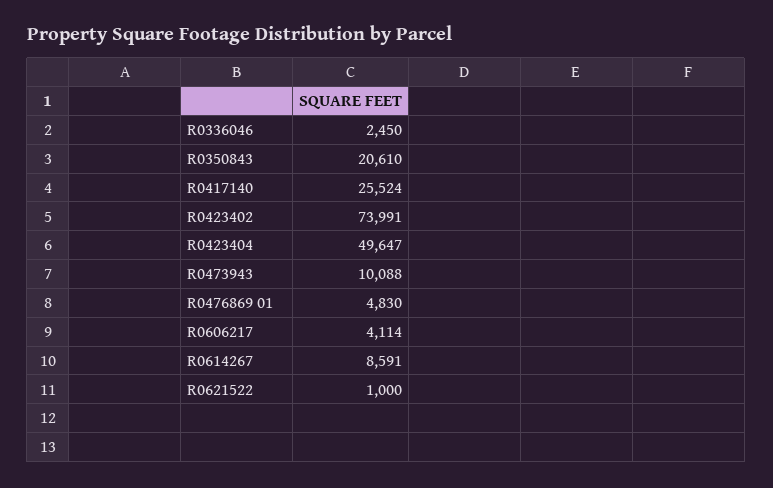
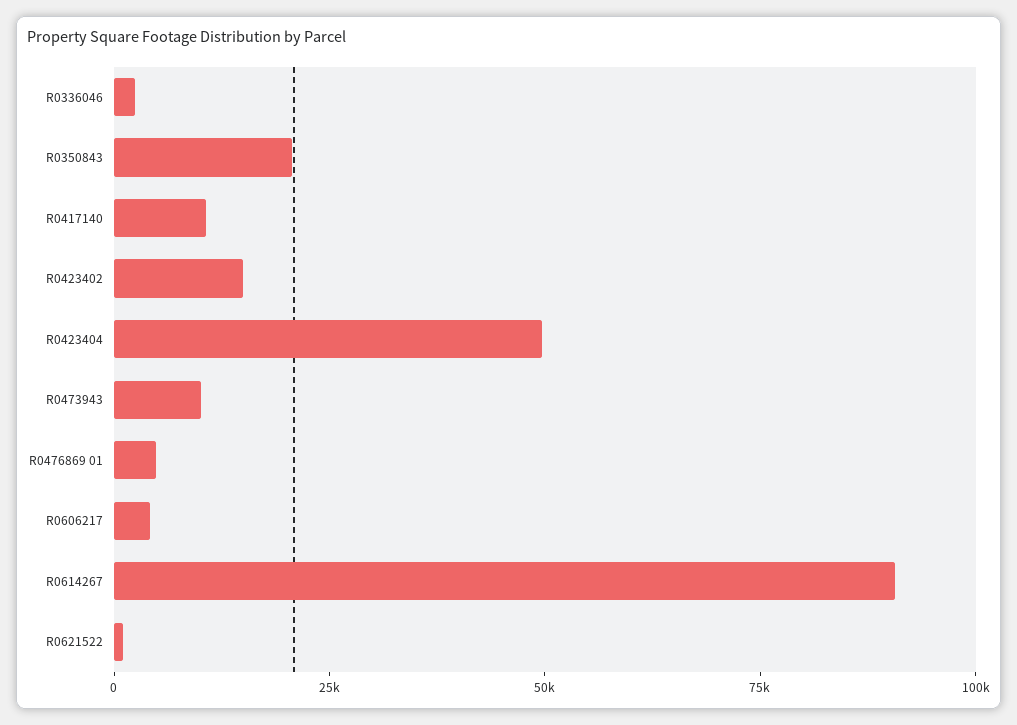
R0417140: 25524 -> 10000
R0423402: 73991 -> 15000
R0614267: 8591 -> 90000

